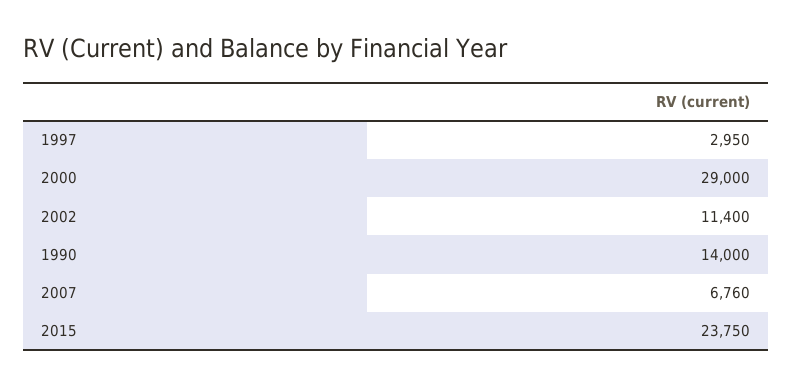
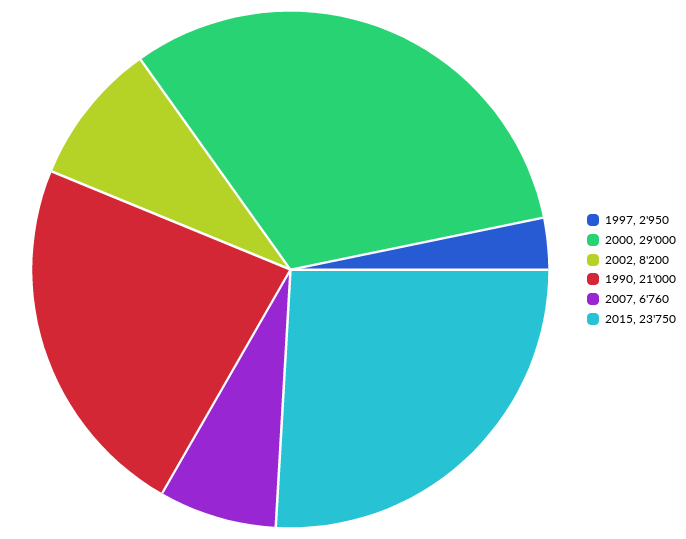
2002: 11400 -> 8200
1990: 14000 -> 21000

